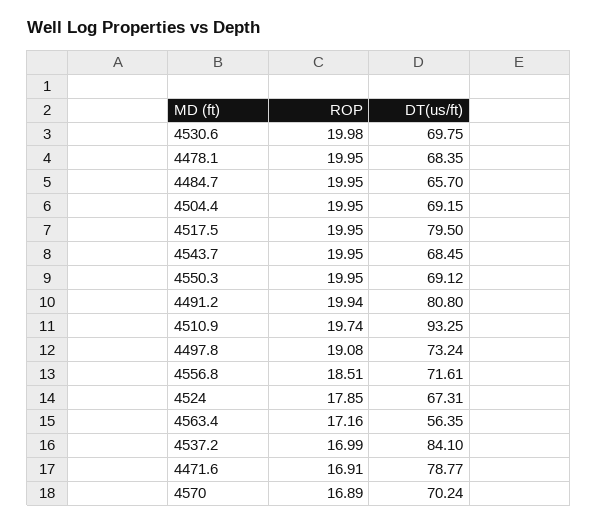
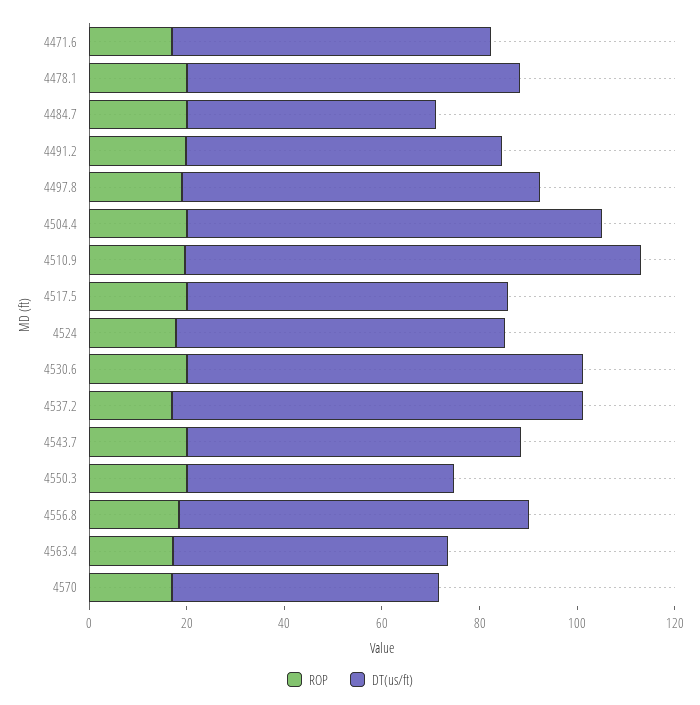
DT(us/ft), 4530.6: 69.75 -> 80
DT(us/ft), 4484.7: 65.7 -> 50
DT(us/ft), 4504.4: 69.15 -> 85
DT(us/ft), 4517.5: 79.5 -> 65
DT(us/ft), 4550.3: 69.12 -> 55
DT(us/ft), 4491.2: 80.8 -> 65
DT(us/ft), 4471.6: 78.77 -> 65
DT(us/ft), 4570: 70.24 -> 55

